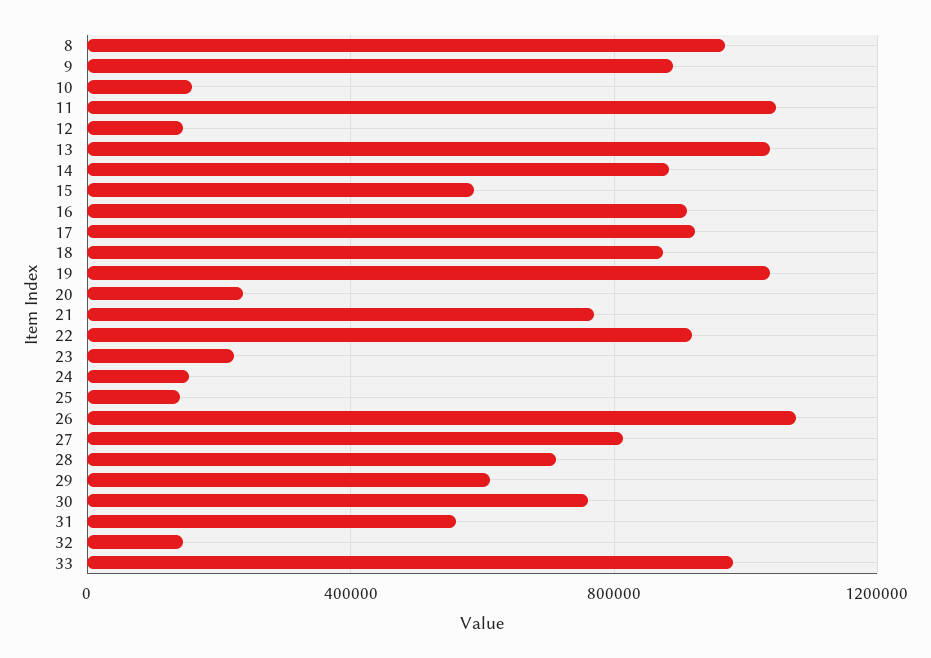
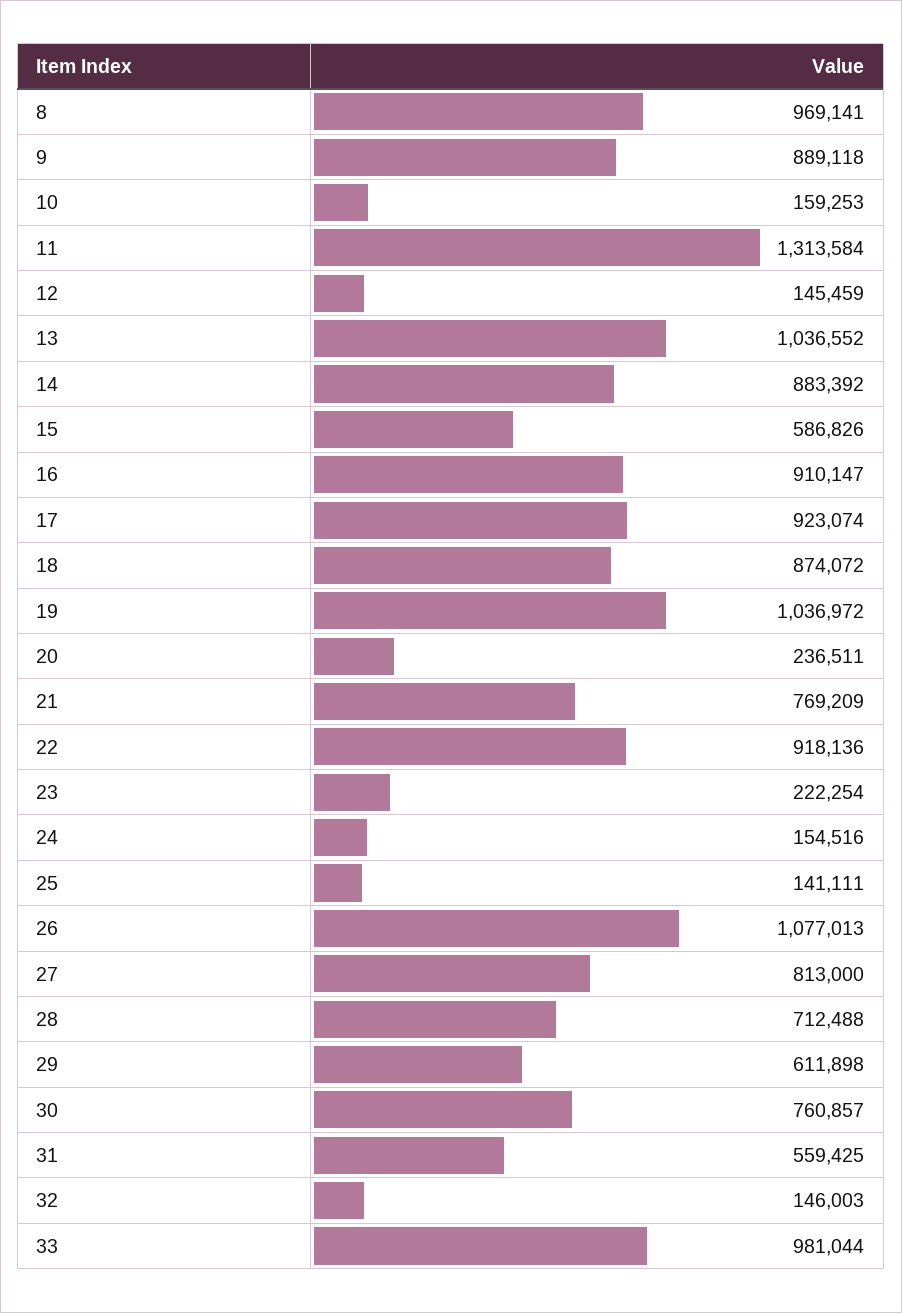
11: 1050000 -> 1313584

